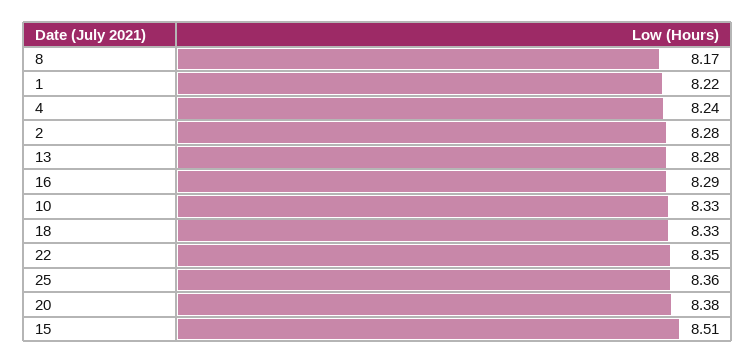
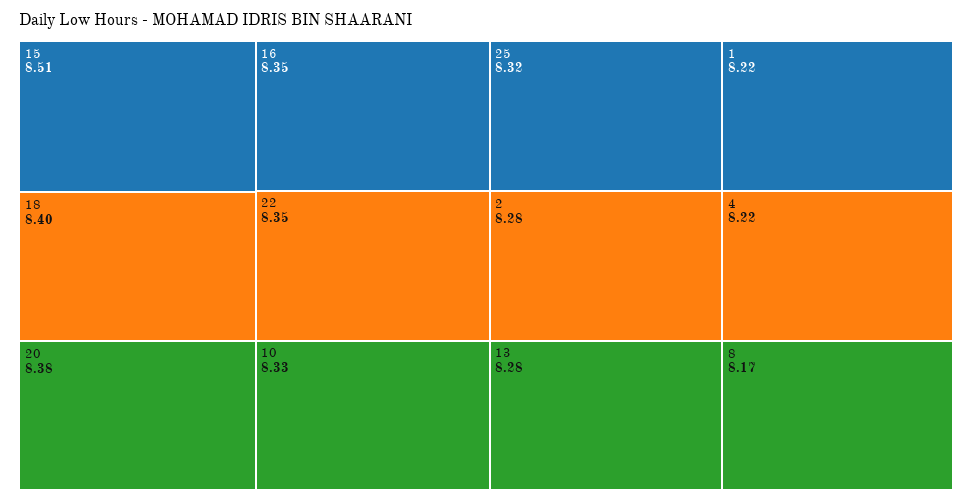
4: 8.24 -> 8.22
16: 8.29 -> 8.35
18: 8.33 -> 8.4
25: 8.36 -> 8.32

